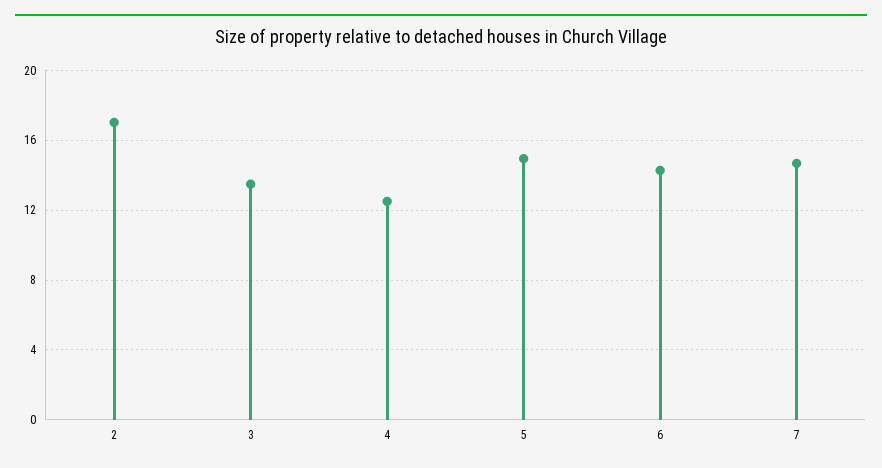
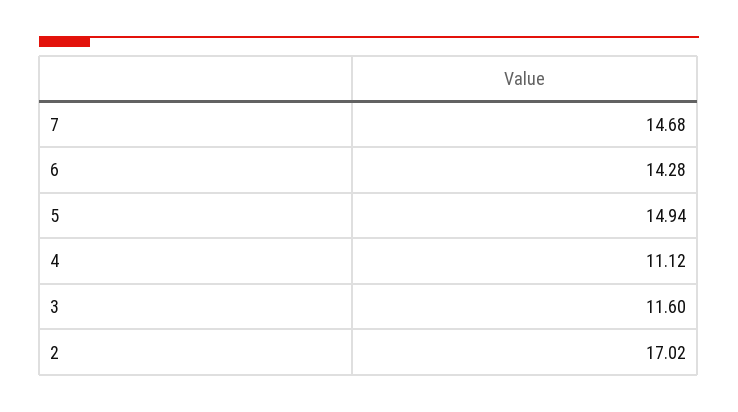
3: 13.5 -> 11.6
4: 12.5 -> 11.12

